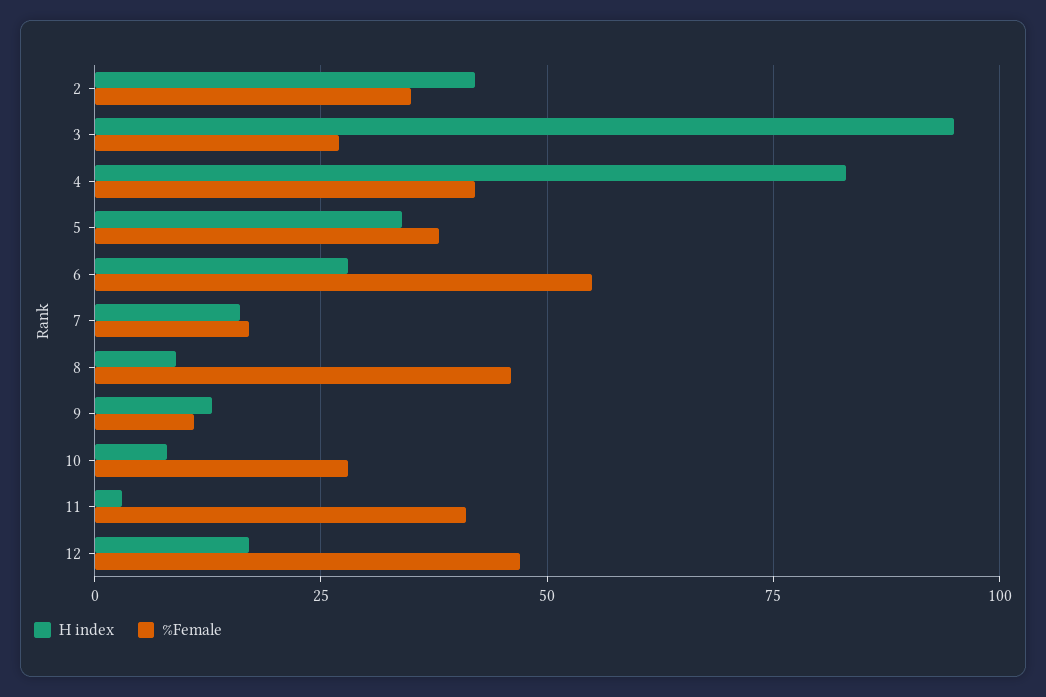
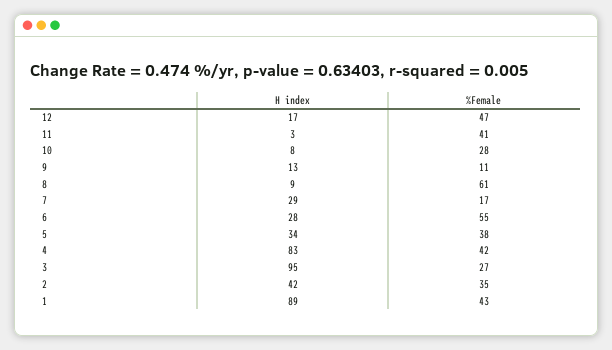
H index, 7: 15 -> 29
%Female, 8: 45 -> 61
H index, 1: none -> 89
%Female, 1: none -> 43

